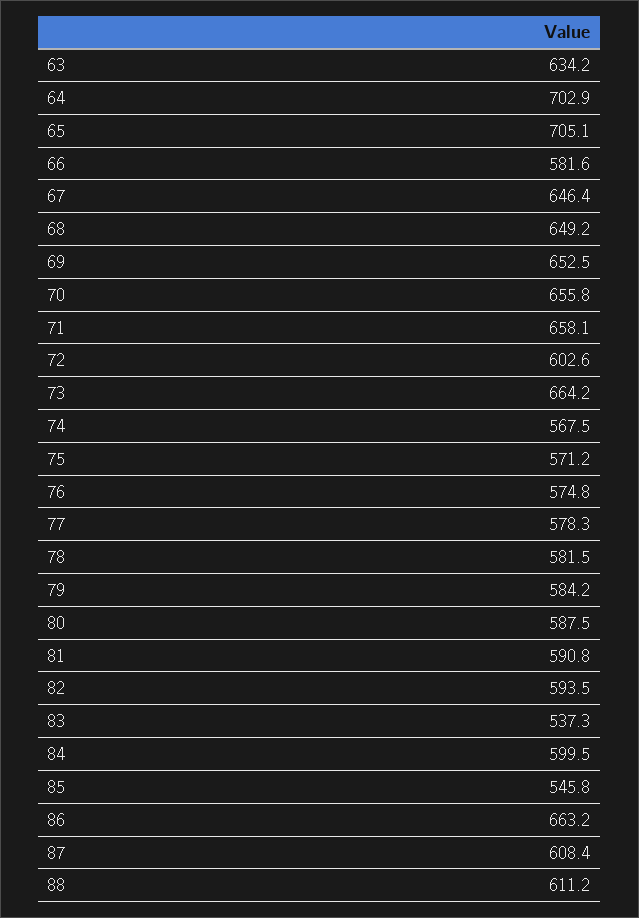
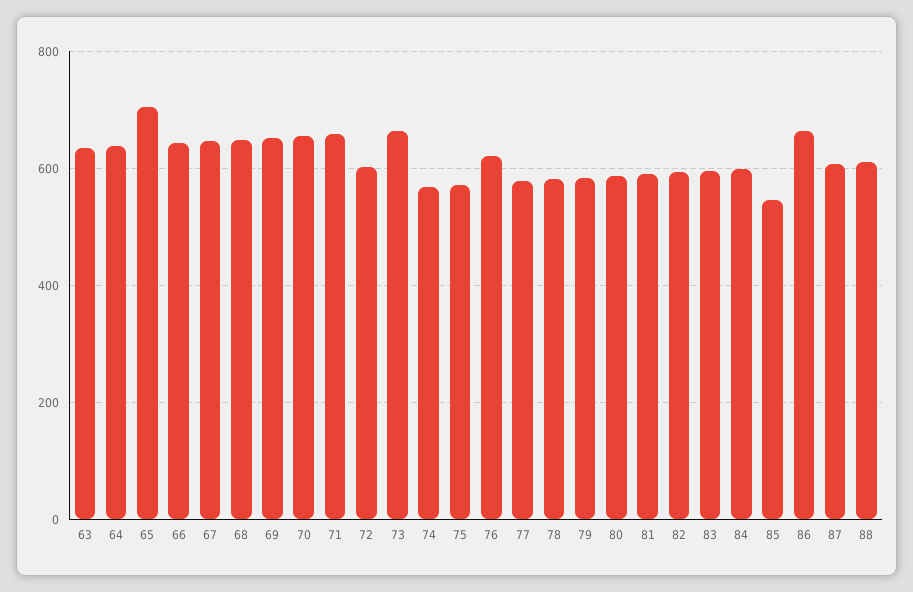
64: 702.9 -> 640
66: 581.6 -> 640
76: 574.8 -> 620
83: 537.3 -> 600

